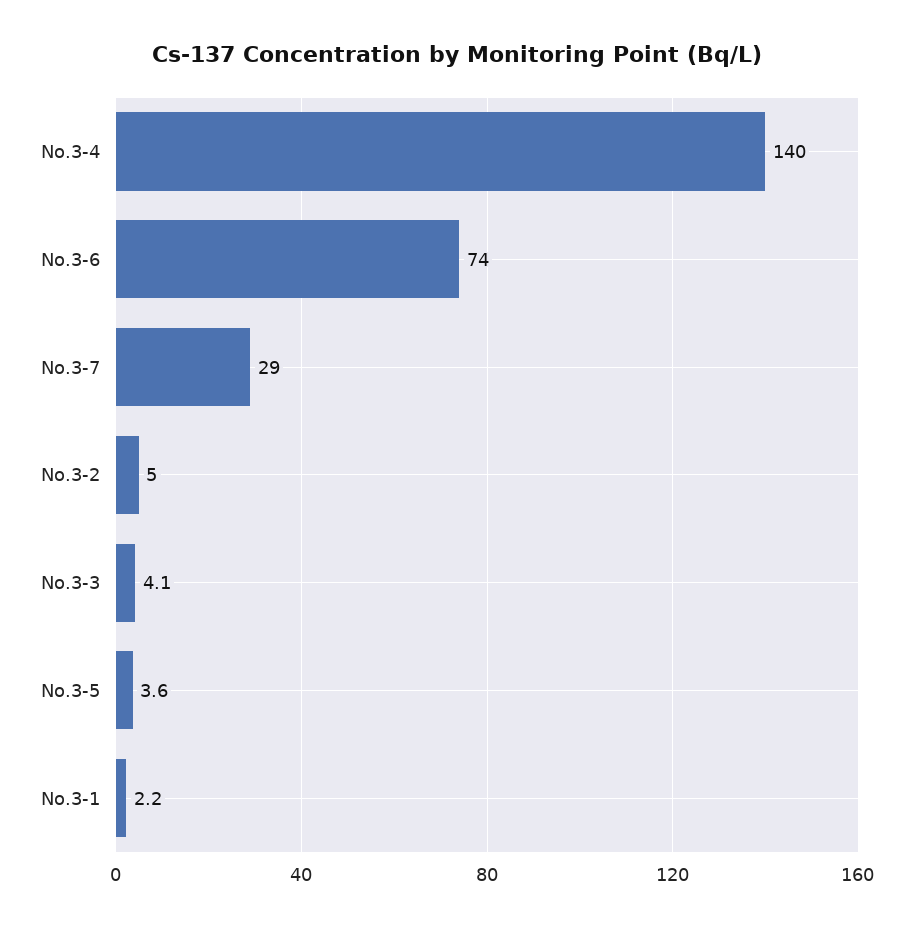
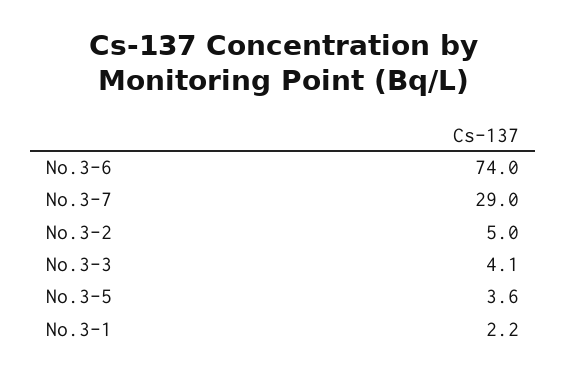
No.3-4: 140 -> none

